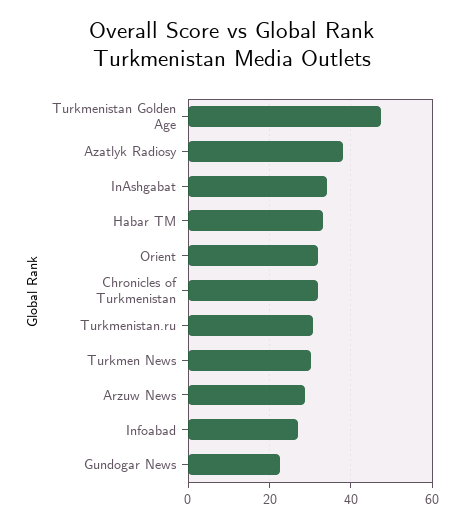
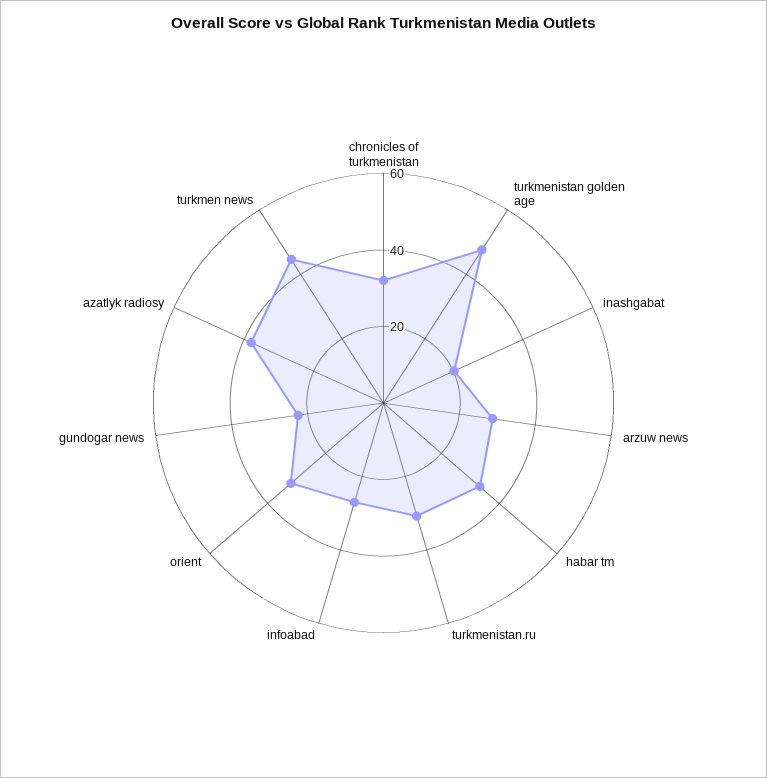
InAshgabat: 34 -> 20
Turkmen News: 30 -> 45

